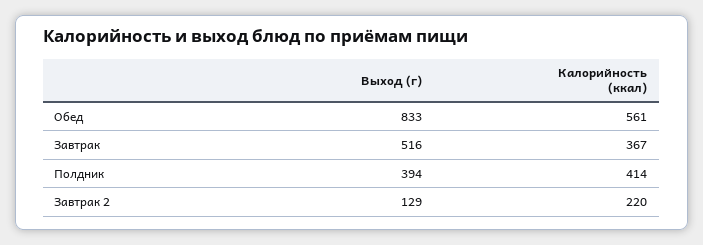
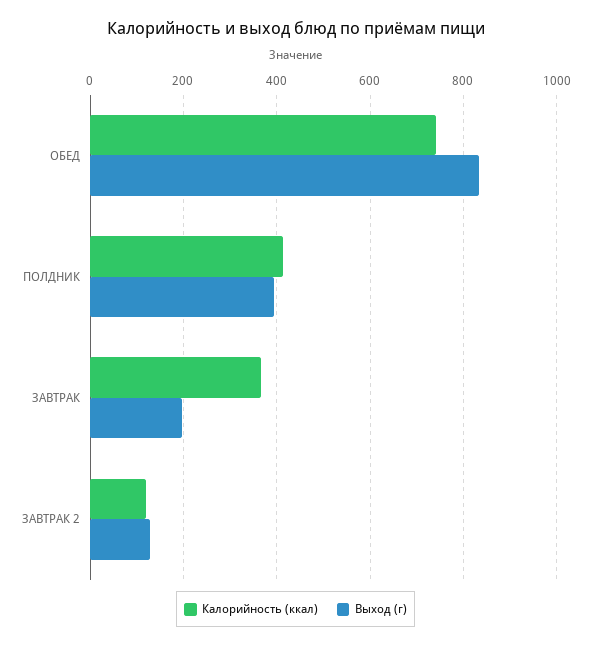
Калорийность (ккал), Обед: 561 -> 740
Выход (г), Завтрак: 516 -> 200
Калорийность (ккал), Завтрак 2: 220 -> 120

